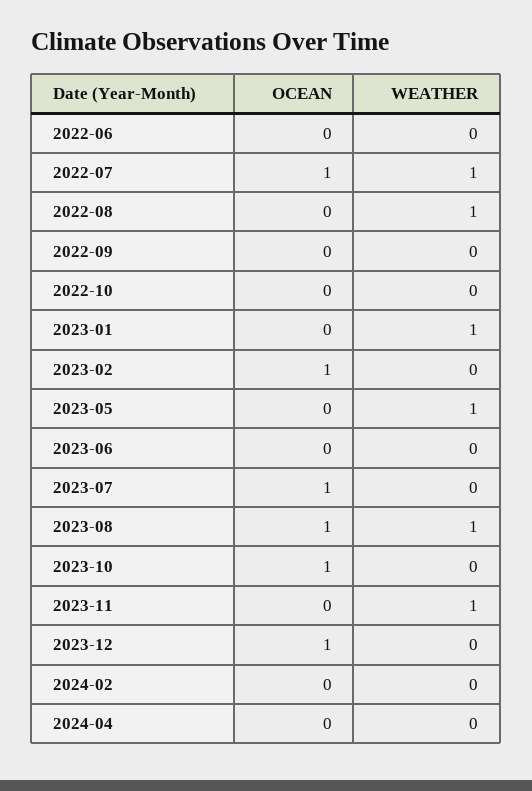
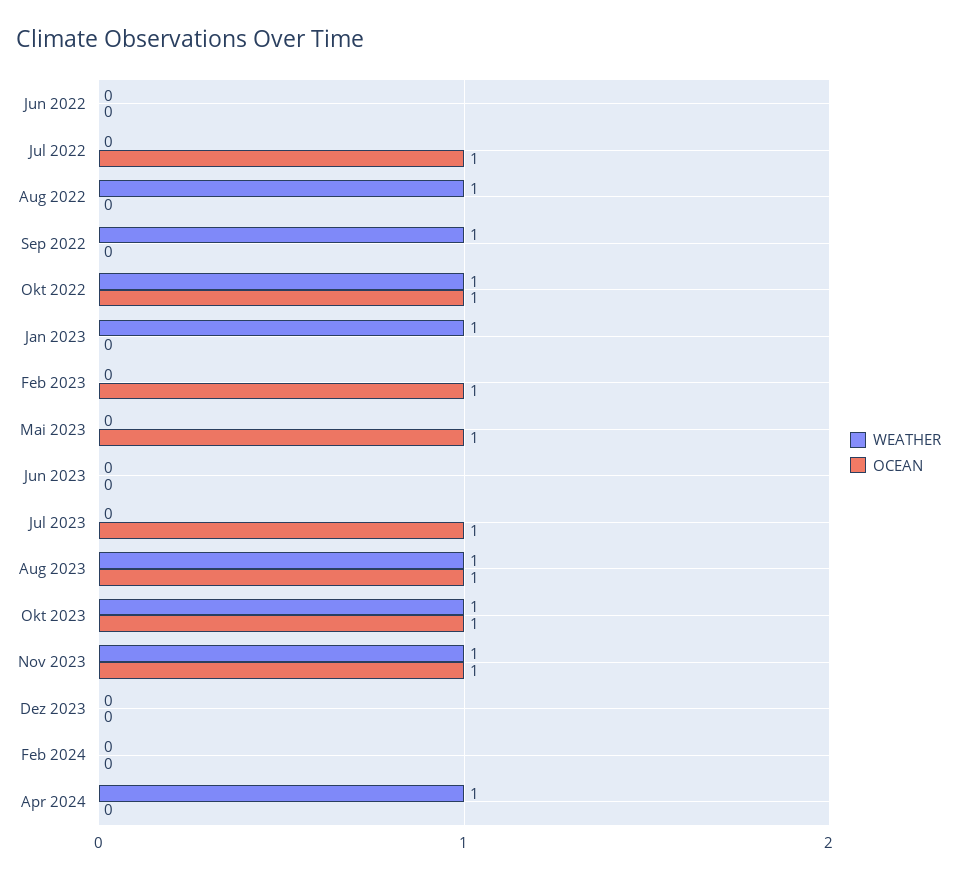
WEATHER, 2022-07: 1 -> 0
WEATHER, 2022-09: 0 -> 1
OCEAN, 2022-10: 0 -> 1
WEATHER, 2022-10: 0 -> 1
OCEAN, 2023-05: 0 -> 1
WEATHER, 2023-05: 1 -> 0
WEATHER, 2023-10: 0 -> 1
OCEAN, 2023-11: 0 -> 1
OCEAN, 2023-12: 1 -> 0
WEATHER, 2024-04: 0 -> 1

